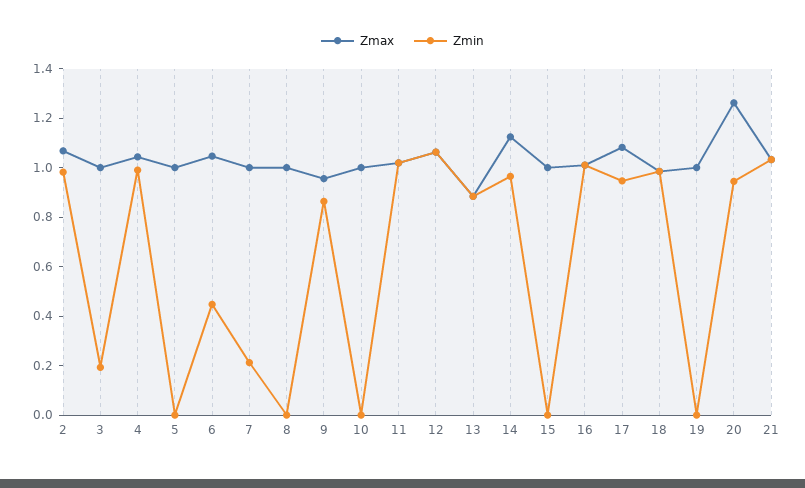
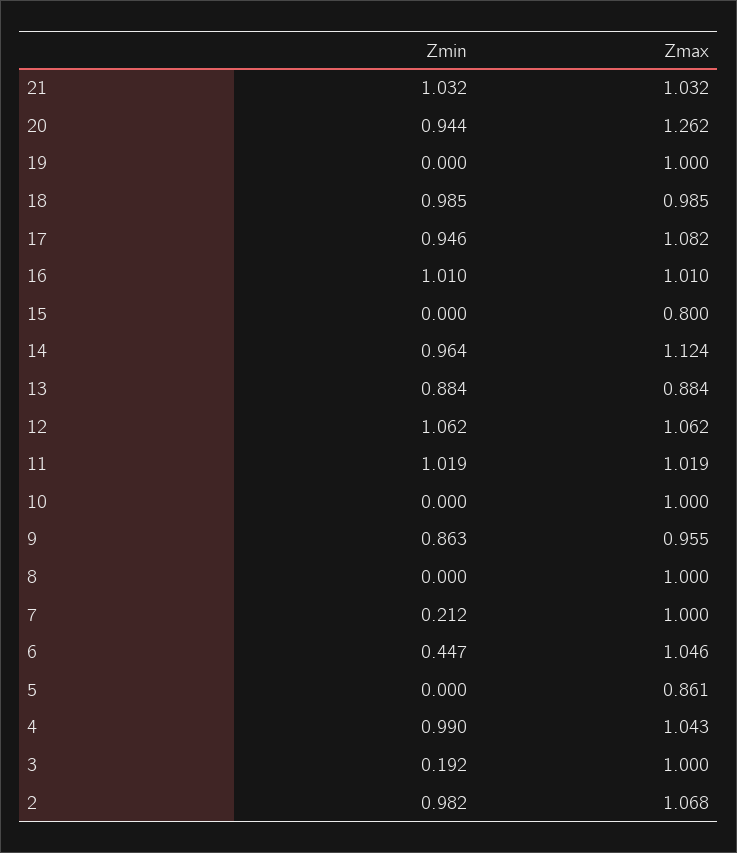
Zmax, 5: 1 -> 0.861
Zmax, 15: 1 -> 0.8

